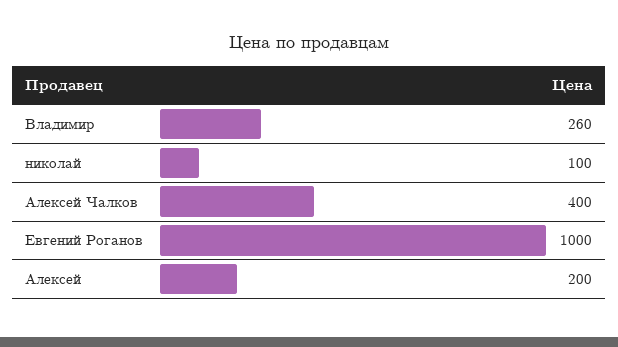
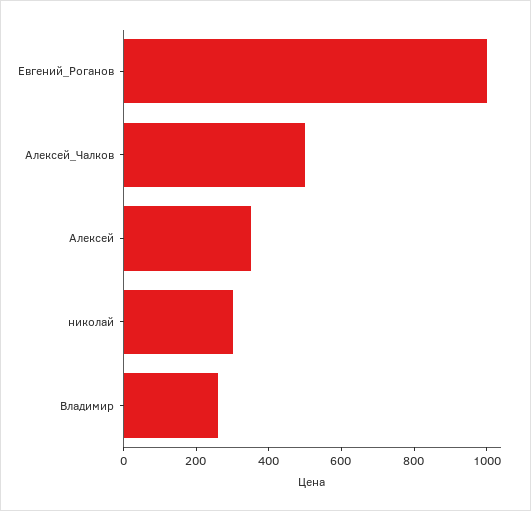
николай: 100 -> 300
Алексей Чалков: 400 -> 500
Алексей: 200 -> 350

